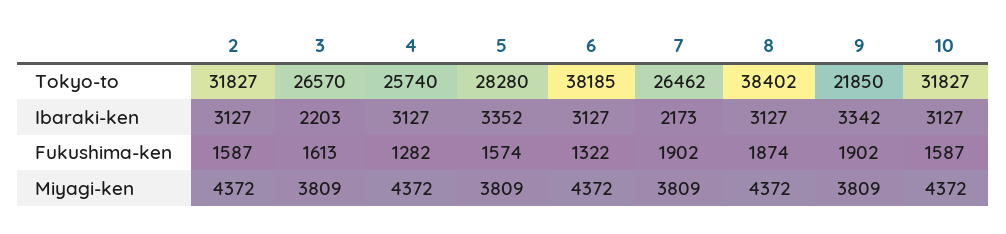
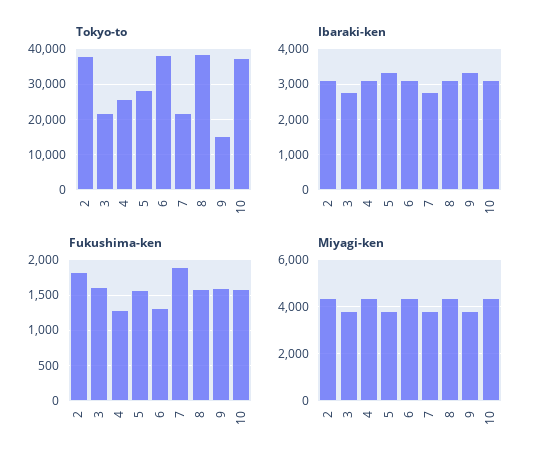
Tokyo-to, 2: 31827 -> 38000
Tokyo-to, 3: 26570 -> 22000
Tokyo-to, 7: 26462 -> 22000
Tokyo-to, 9: 21850 -> 16000
Tokyo-to, 10: 31827 -> 38000
Ibaraki-ken, 3: 2203 -> 2800
Ibaraki-ken, 7: 2173 -> 2800
Fukushima-ken, 2: 1587 -> 1800
Fukushima-ken, 8: 1874 -> 1600
Fukushima-ken, 9: 1902 -> 1600

